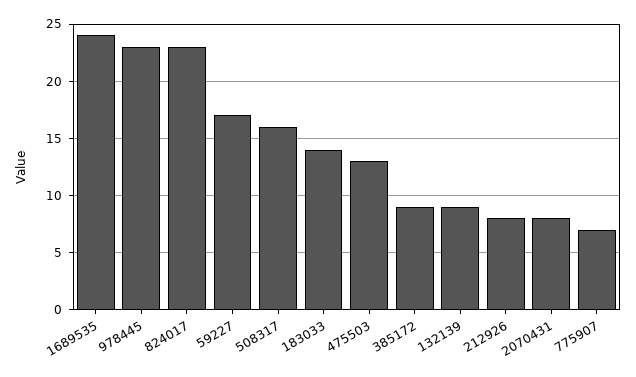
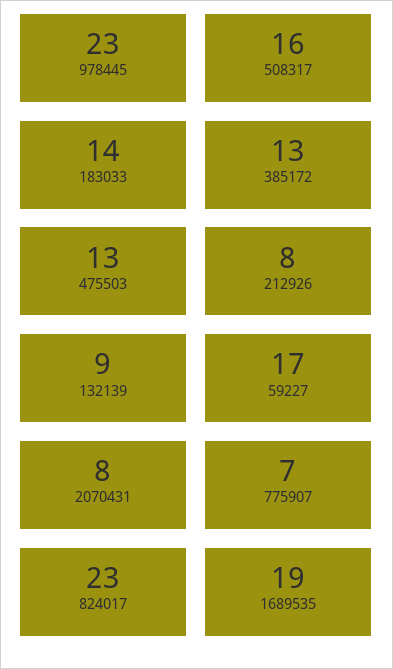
1689535: 24 -> 19
385172: 9 -> 13

